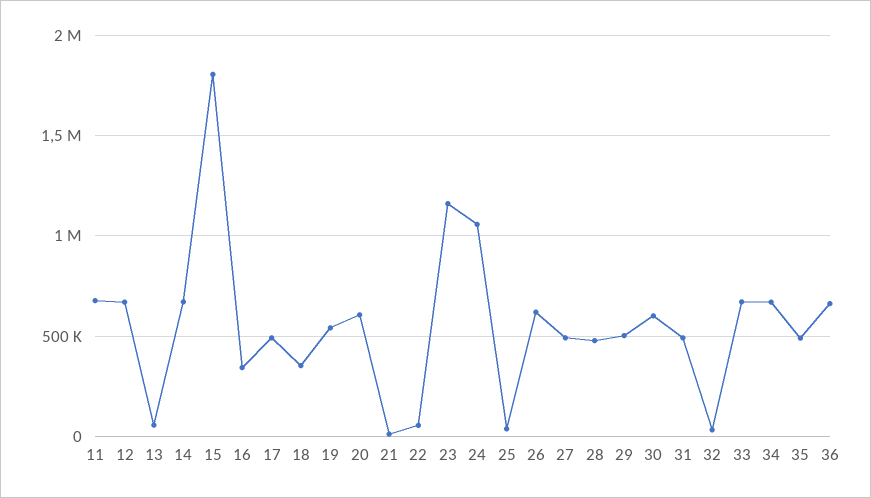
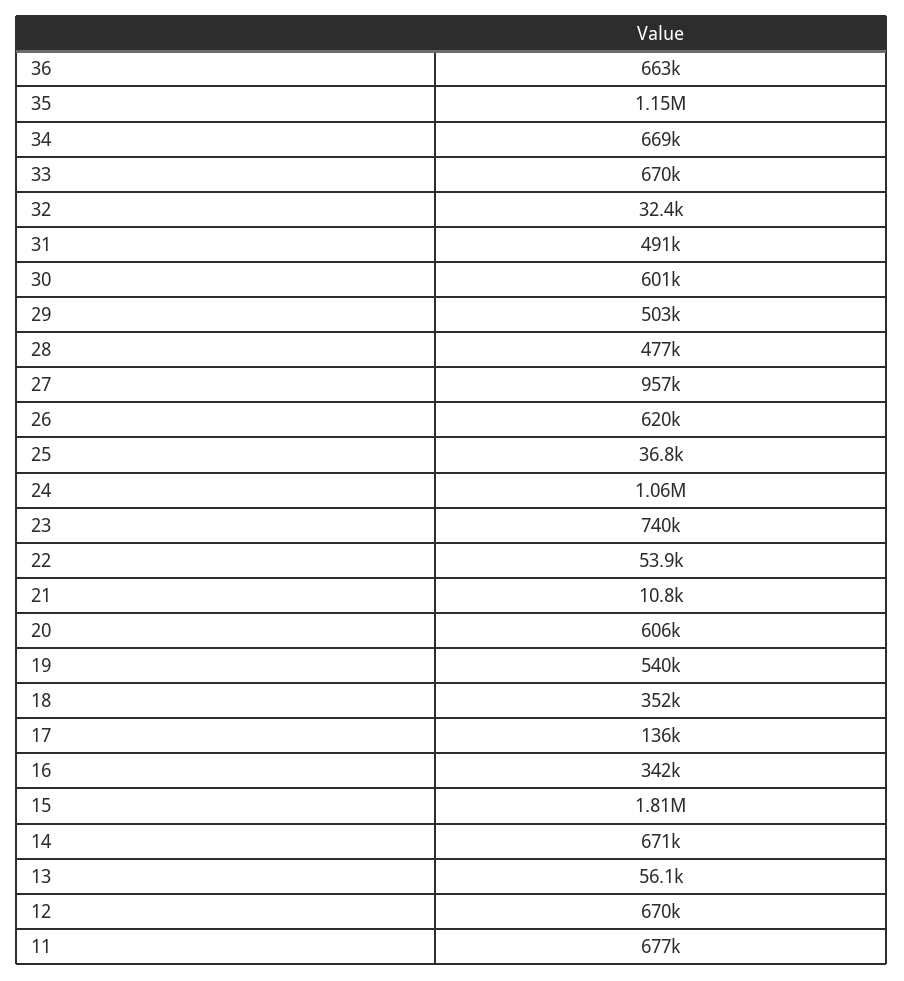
17: 500000 -> 136000
23: 1150000 -> 740000
27: 500000 -> 957000
35: 500000 -> 1150000

